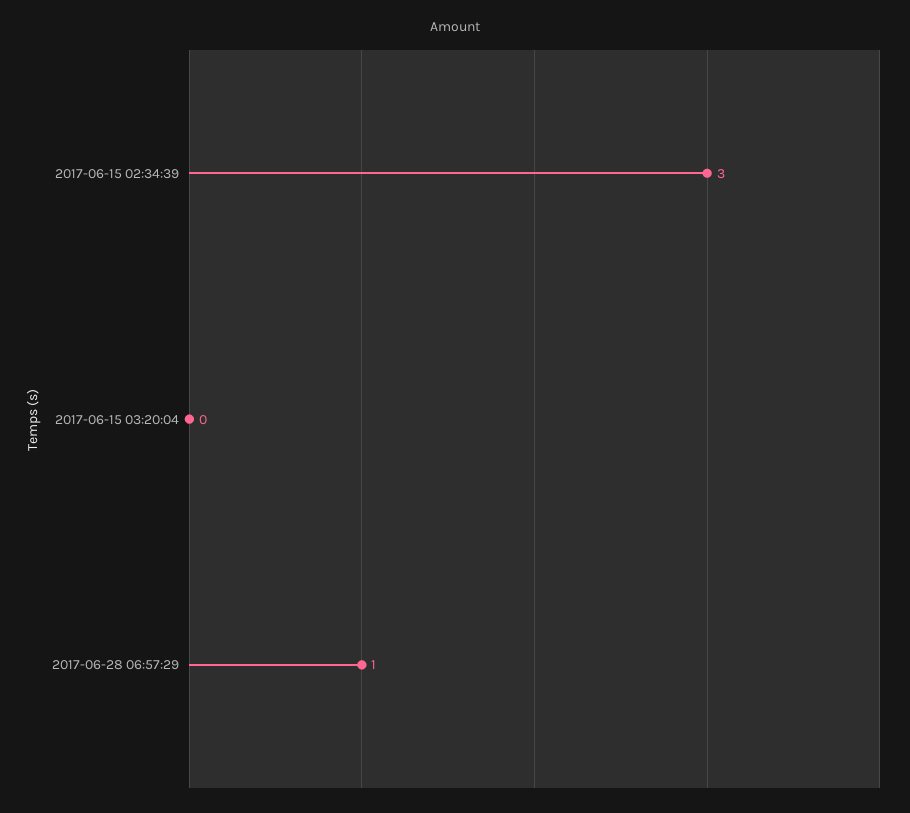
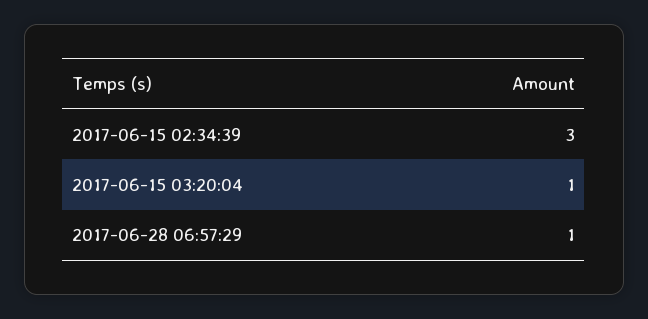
2017-06-15 03:20:04: 0 -> 1

